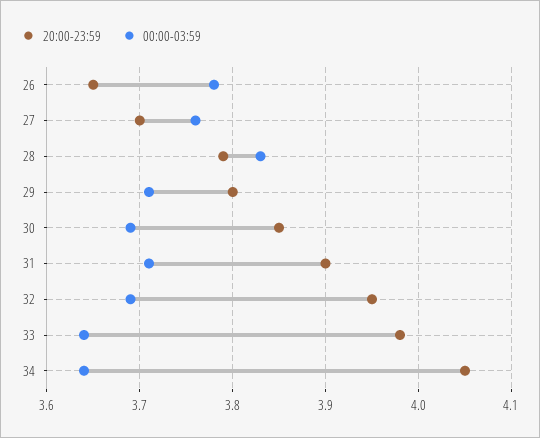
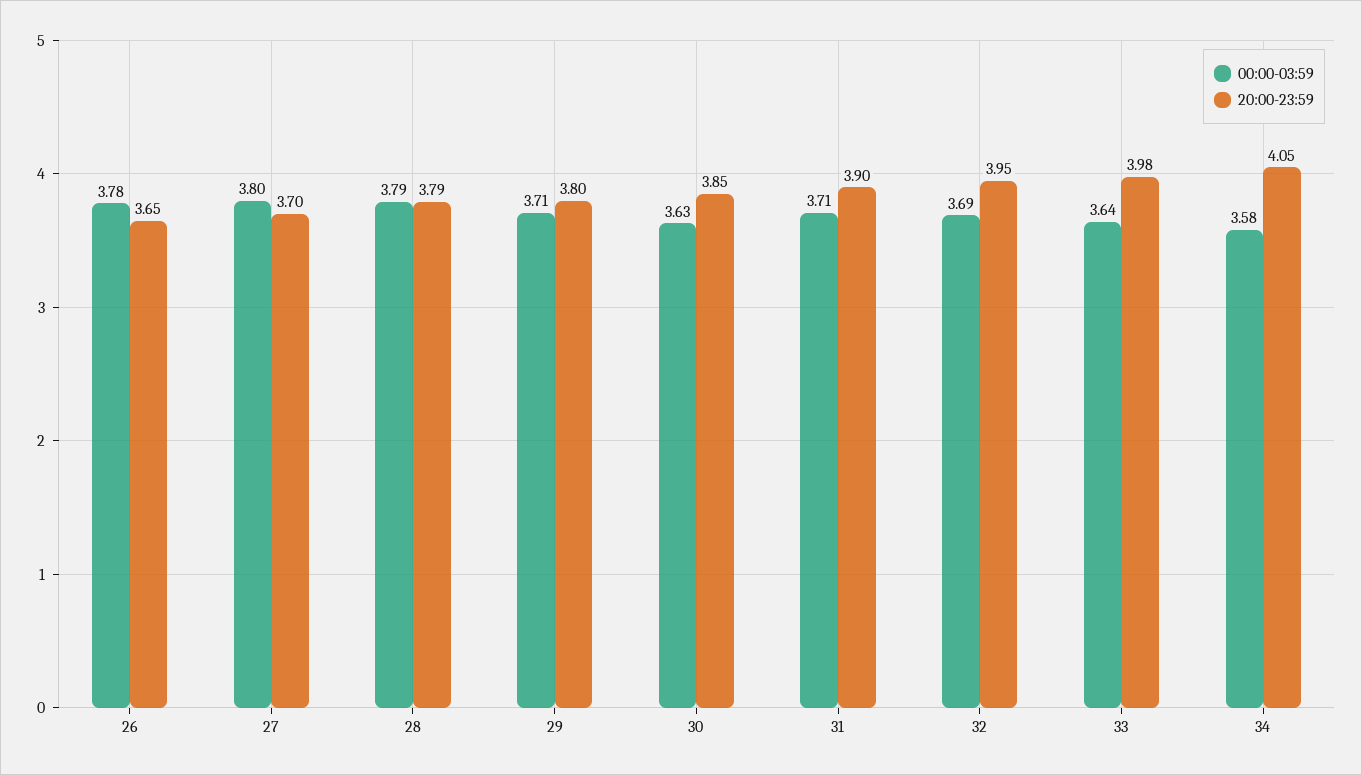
00:00-03:59, 27: 3.76 -> 3.8
00:00-03:59, 28: 3.83 -> 3.79
00:00-03:59, 30: 3.69 -> 3.63
00:00-03:59, 34: 3.64 -> 3.58

